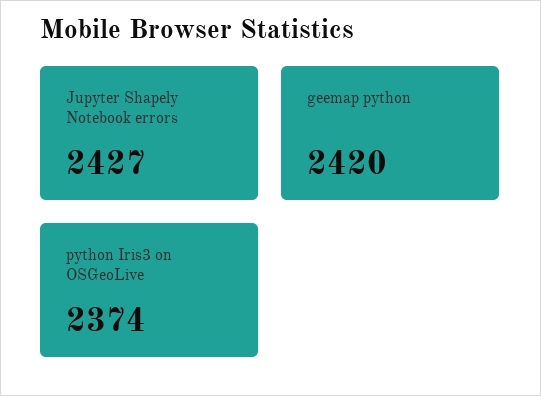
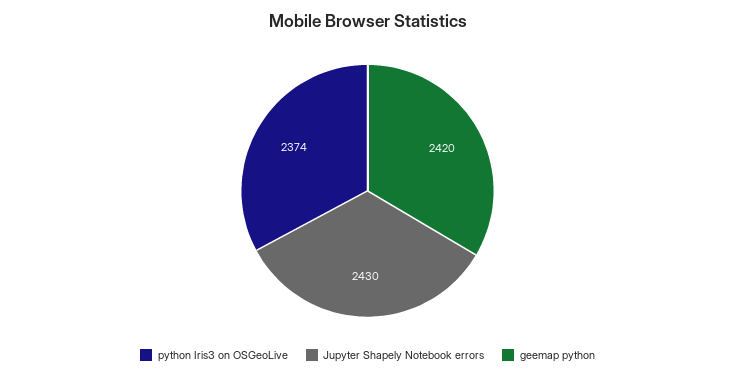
Jupyter Shapely Notebook errors: 2427 -> 2430

